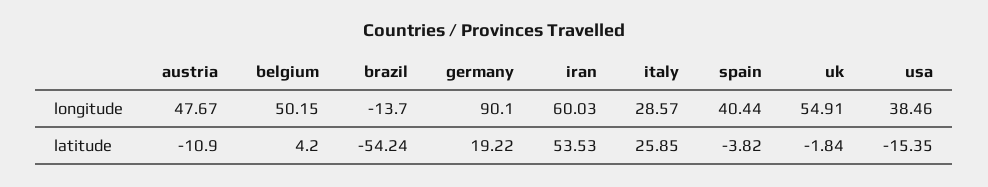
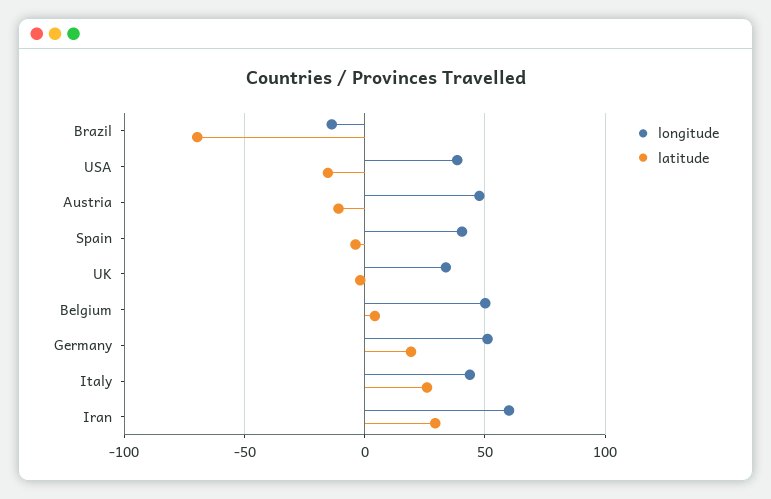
longitude, germany: 90.1 -> 50
longitude, italy: 28.57 -> 45
longitude, uk: 54.91 -> 35
latitude, brazil: -54.24 -> -70
latitude, iran: 53.53 -> 30

